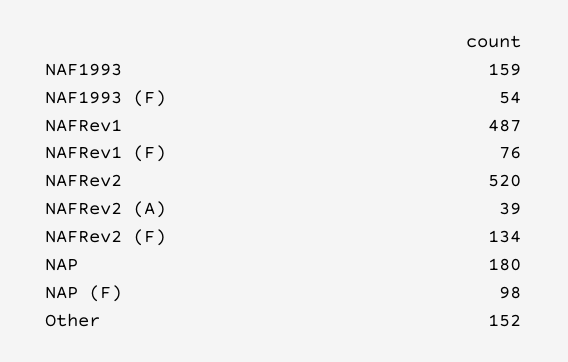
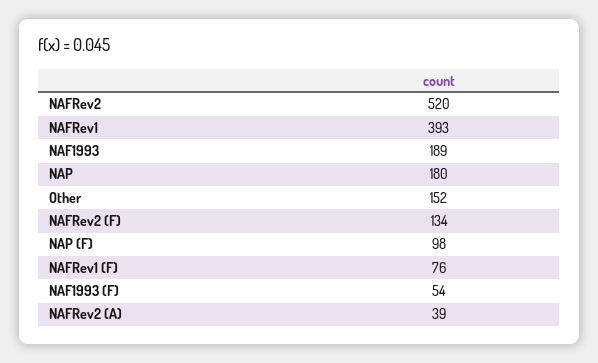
NAF1993: 159 -> 189
NAFRev1: 487 -> 393

